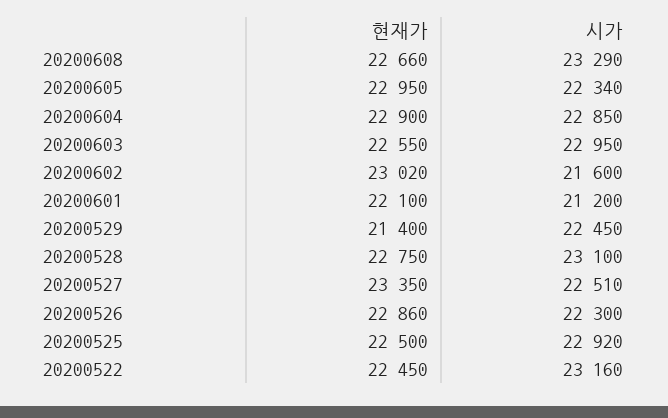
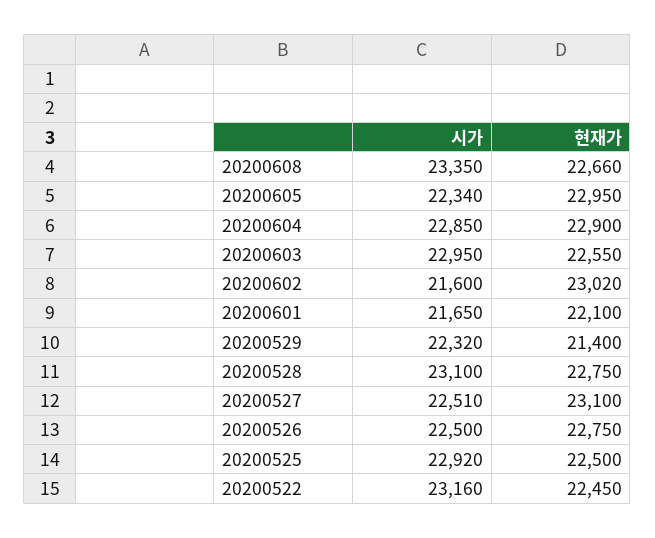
시가, 20200608: 23290 -> 23350
시가, 20200601: 21200 -> 21650
시가, 20200529: 22450 -> 22320
현재가, 20200527: 23350 -> 23100
현재가, 20200526: 22860 -> 22750
시가, 20200526: 22300 -> 22500

